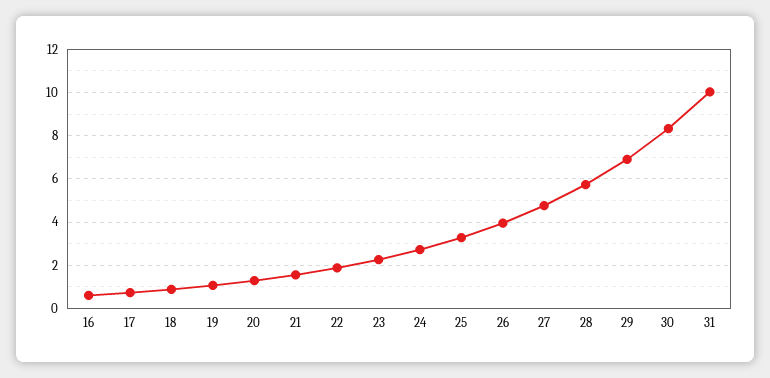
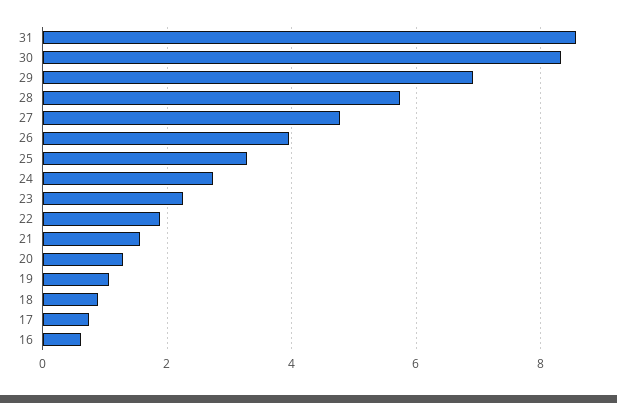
31: 10 -> 8.6

